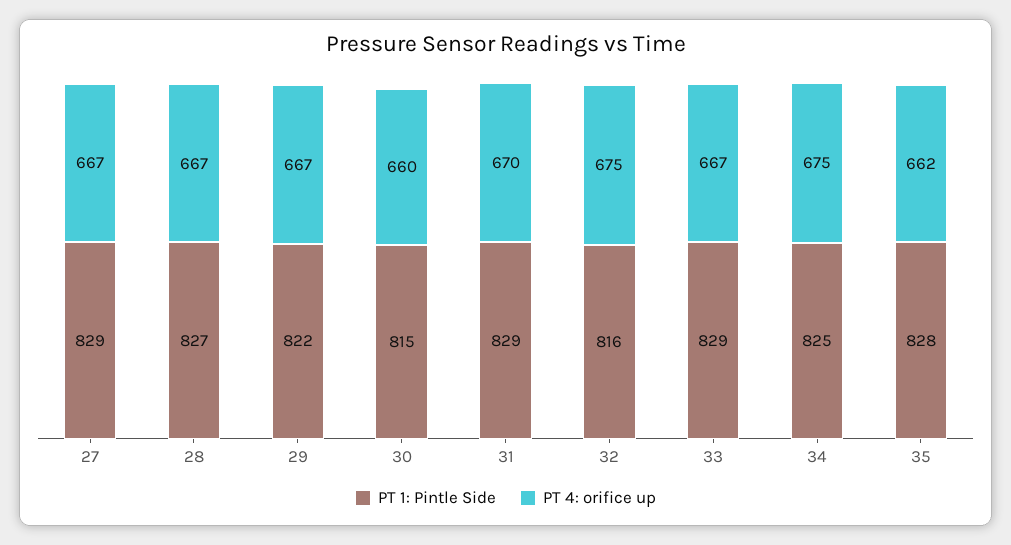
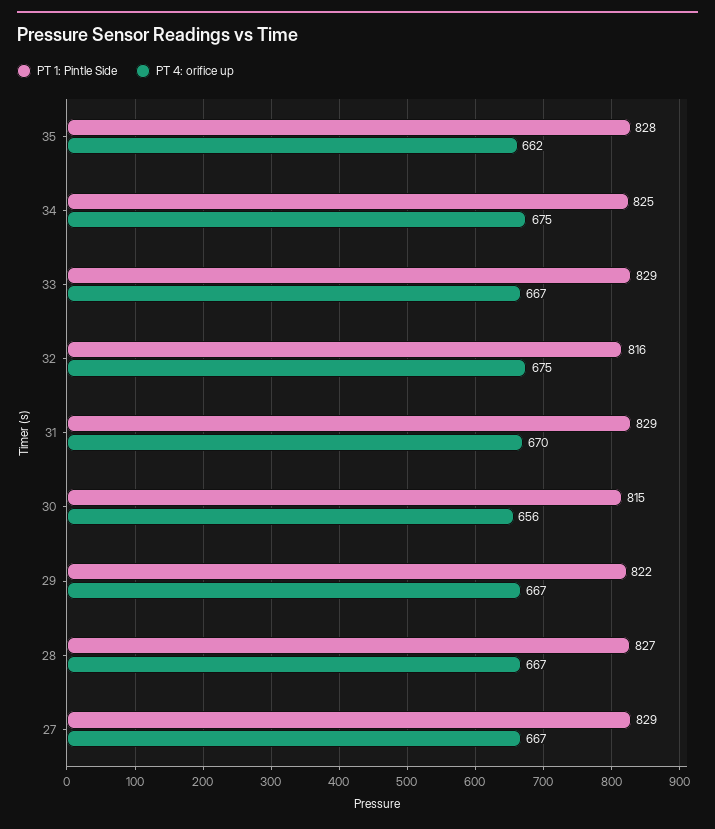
PT 4: orifice up, 30: 660 -> 656

